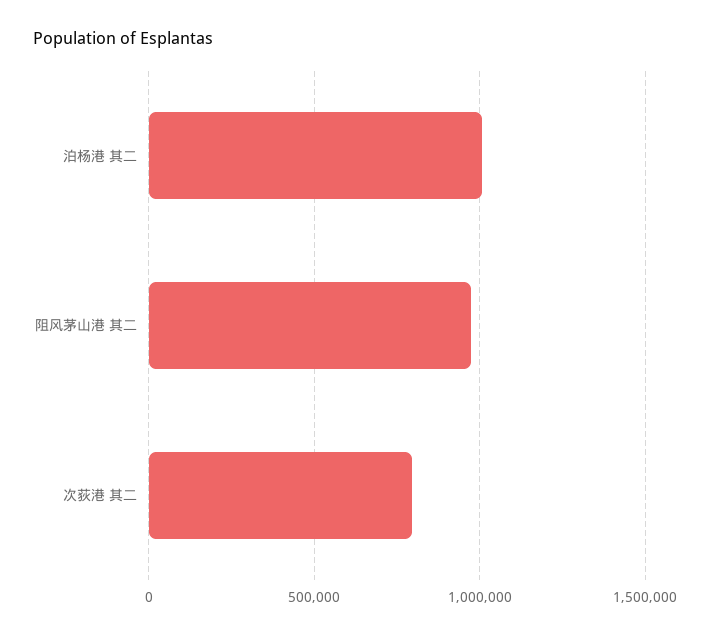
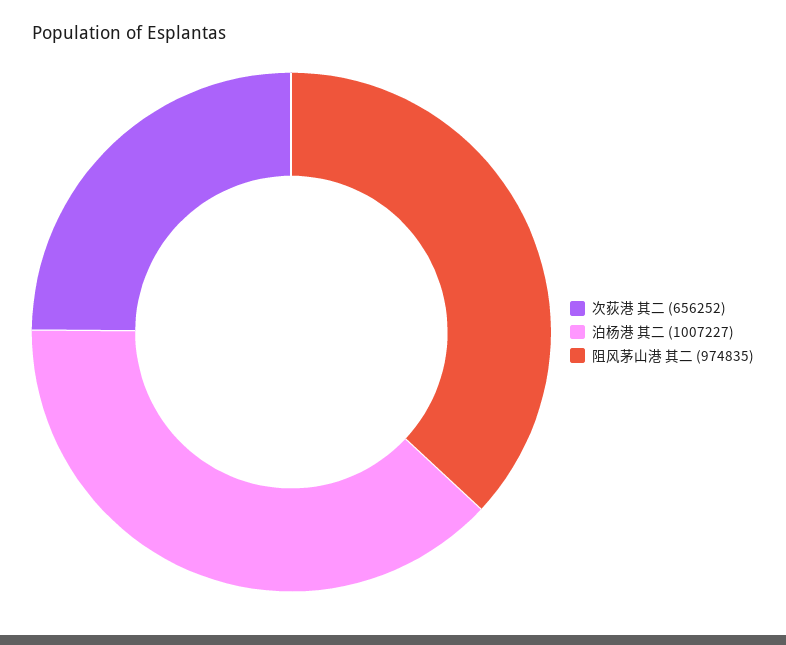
次荻港 其二: 800000 -> 656252

